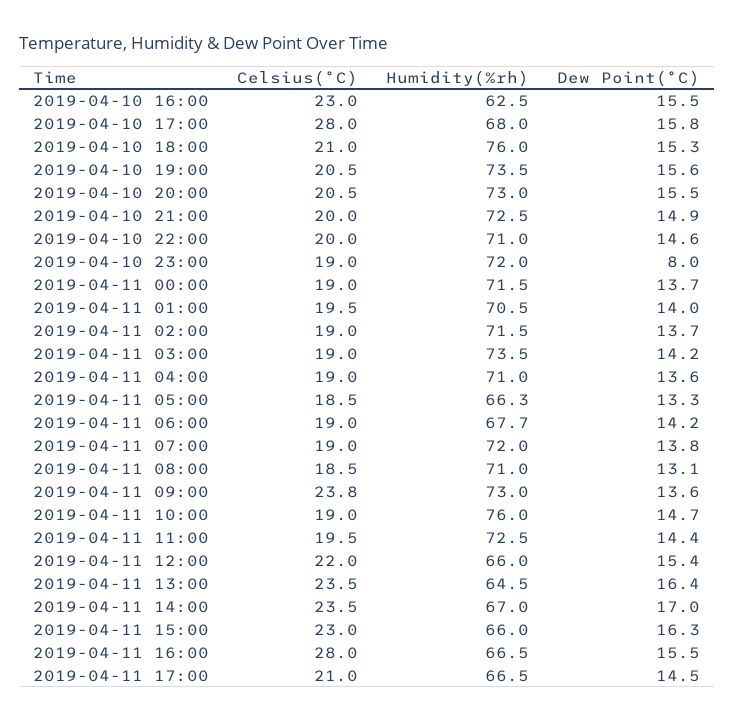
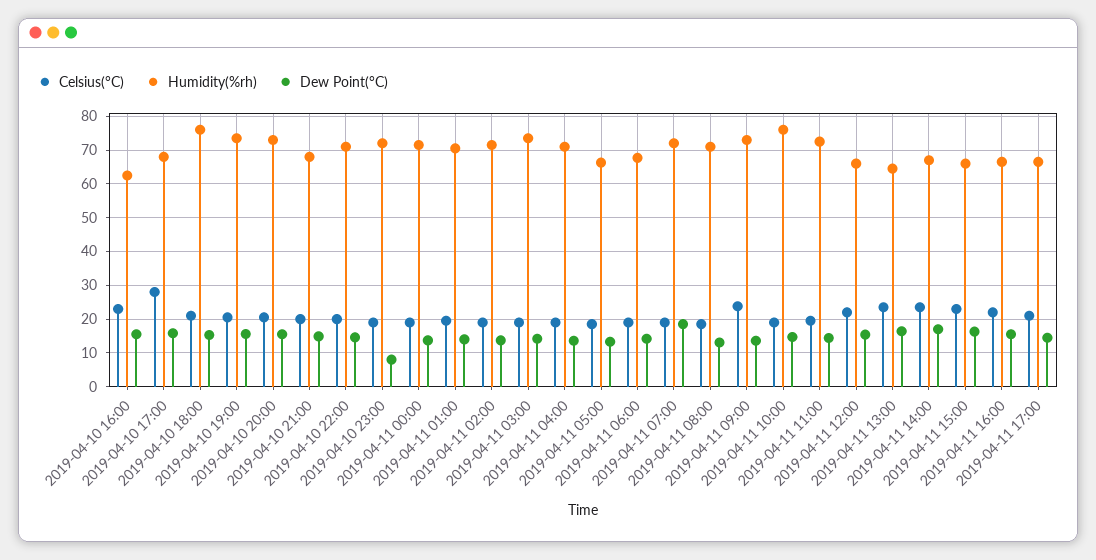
Humidity(%rh), 2019-04-10 21:00: 72.5 -> 68
Dew Point(°C), 2019-04-11 07:00: 13.8 -> 18
Celsius(°C), 2019-04-11 16:00: 28 -> 22

